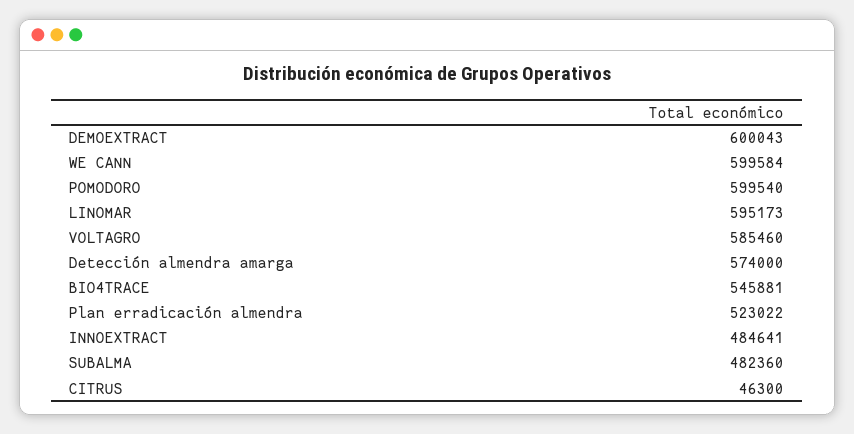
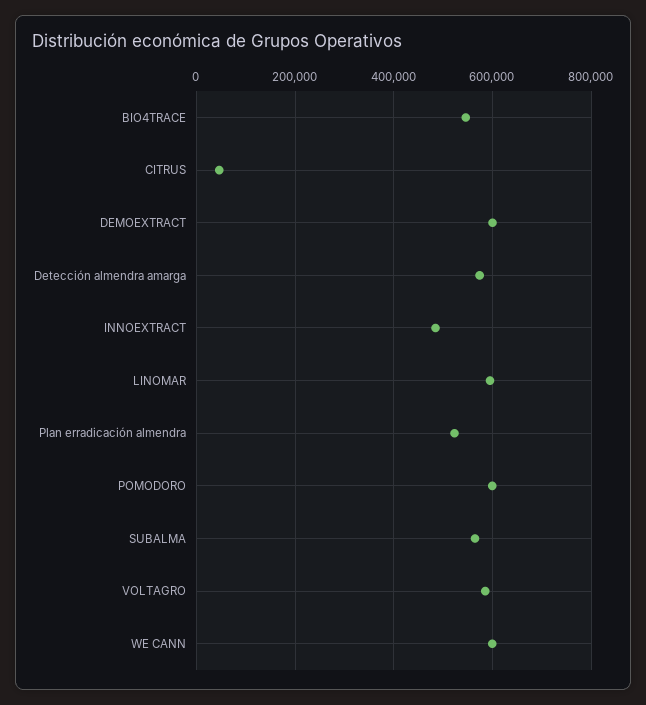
SUBALMA: 482360 -> 560000

